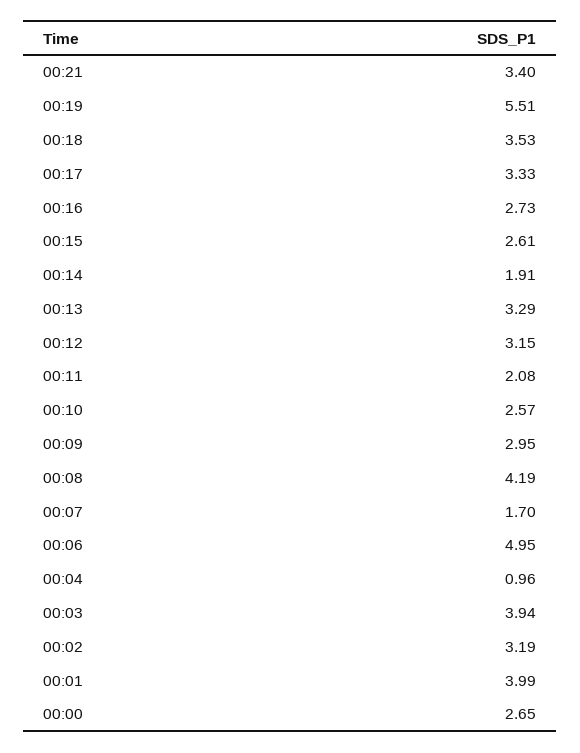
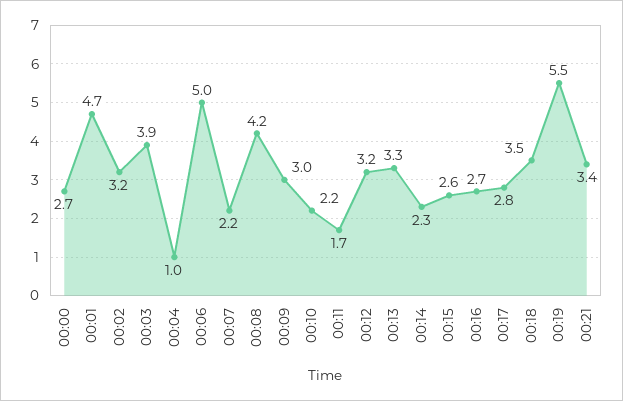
00:17: 3.33 -> 2.8
00:14: 1.91 -> 2.3
00:11: 2.08 -> 1.7
00:10: 2.57 -> 2.2
00:07: 1.7 -> 2.2
00:01: 3.99 -> 4.7

